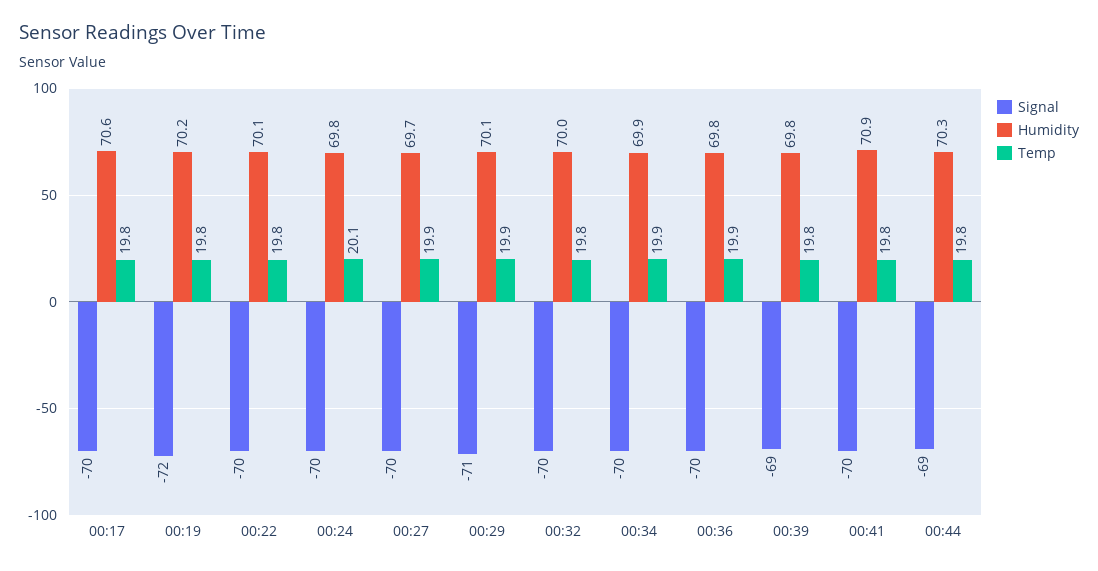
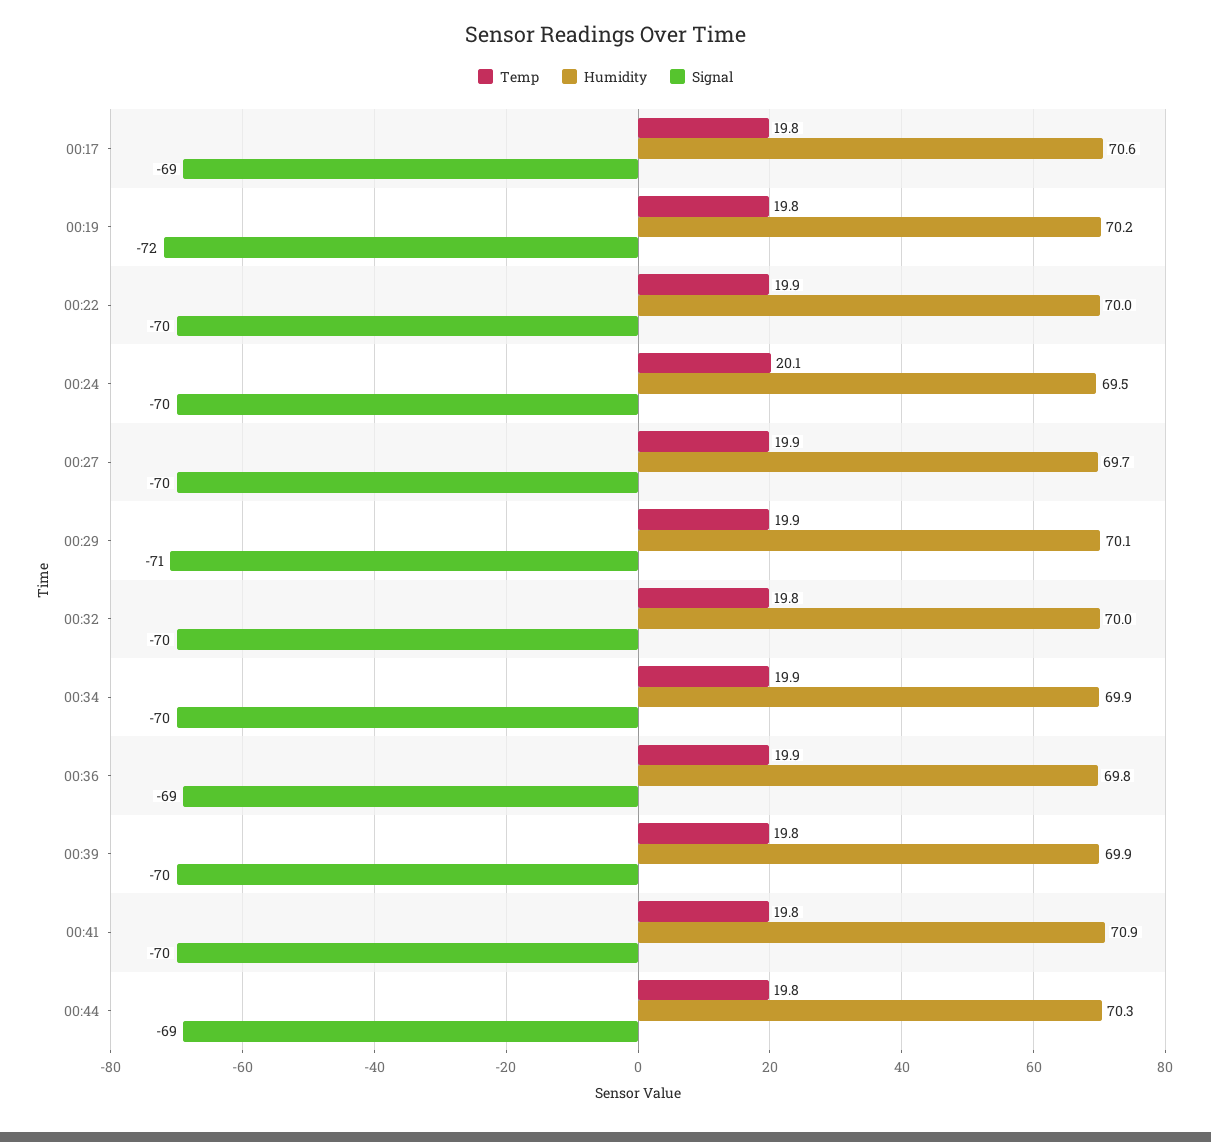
Signal, 00:17: -70 -> -69
Humidity, 00:22: 70.1 -> 70
Temp, 00:22: 19.8 -> 19.9
Humidity, 00:24: 69.8 -> 69.5
Signal, 00:36: -70 -> -69
Signal, 00:39: -69 -> -70
Humidity, 00:39: 69.8 -> 69.9

